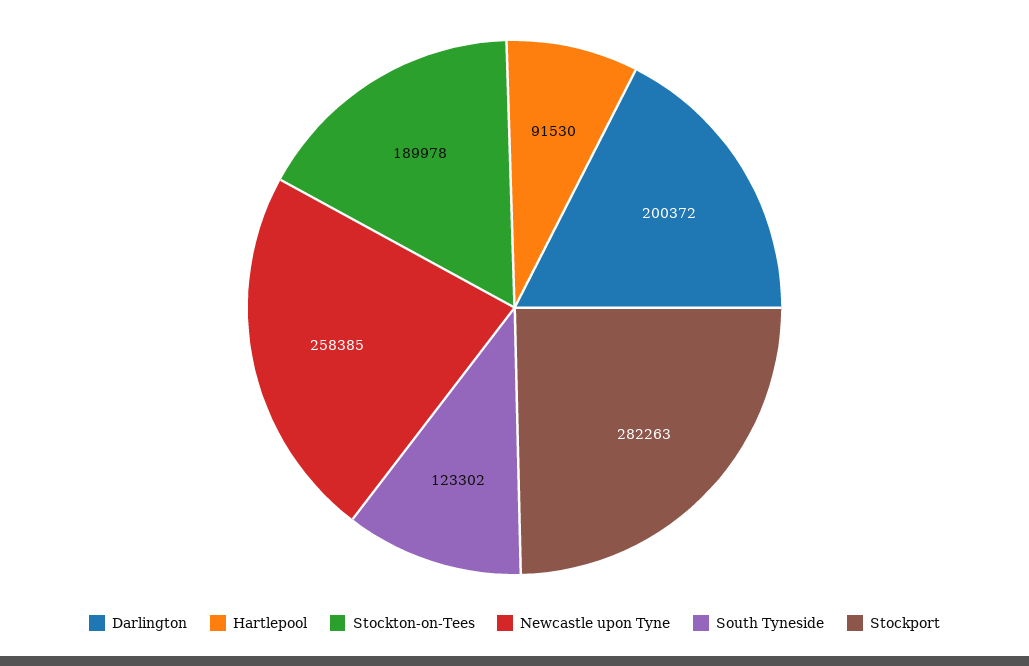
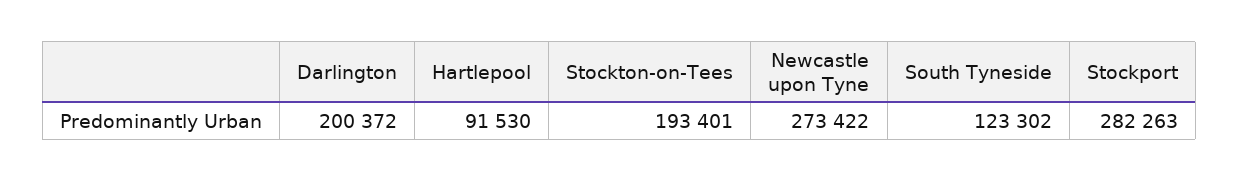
Stockton-on-Tees: 189978 -> 193401
Newcastle upon Tyne: 258385 -> 273422

